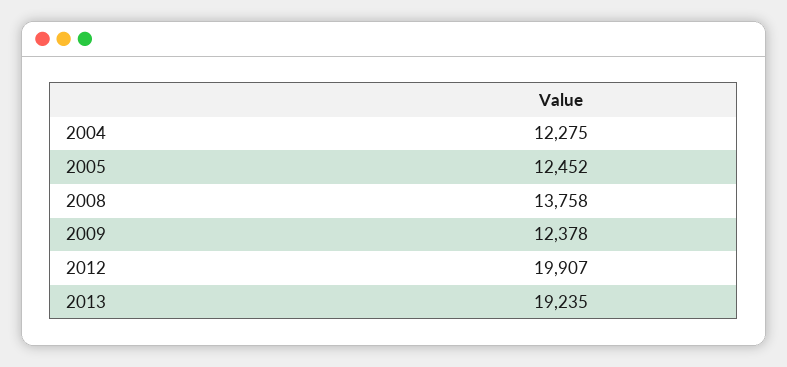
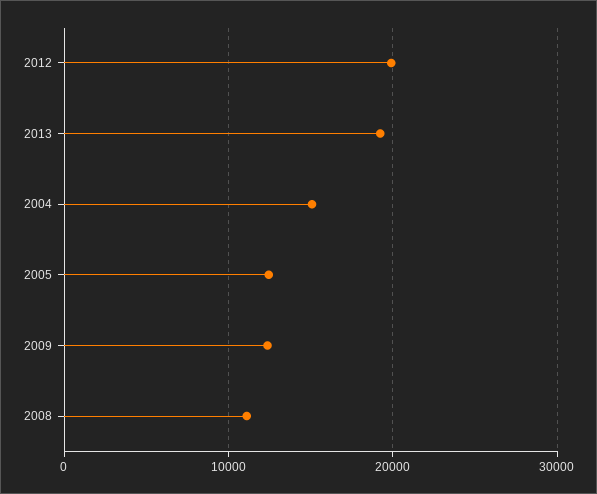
2004: 12275 -> 15000
2008: 13758 -> 11000

